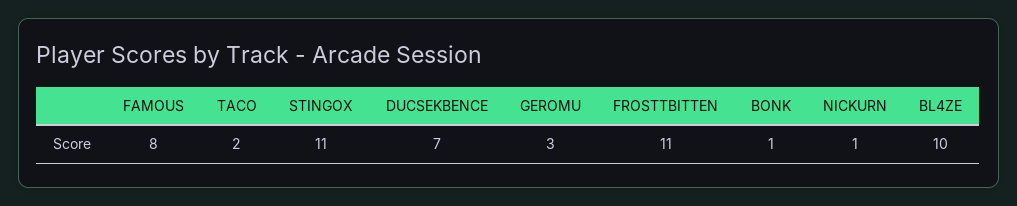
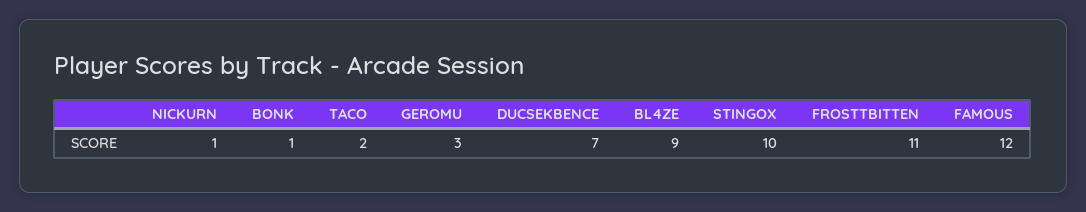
FAMOUS: 8 -> 12
STINGOX: 11 -> 10
BL4ZE: 10 -> 9

